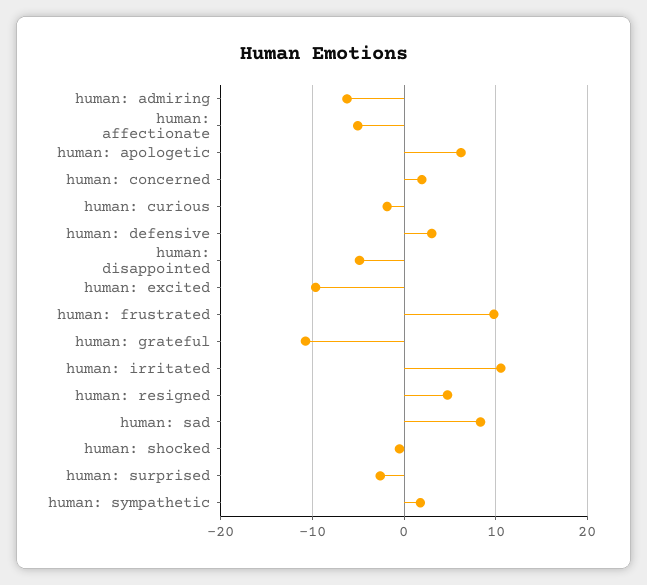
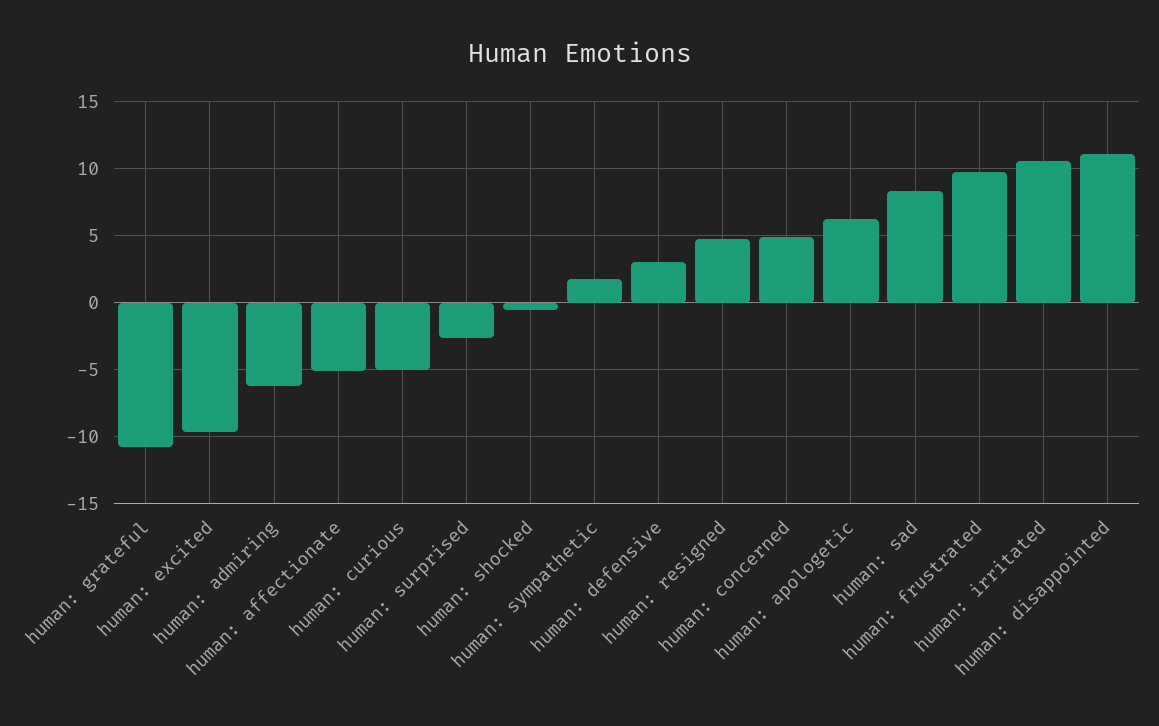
human: concerned: 2 -> 5
human: curious: -2 -> -5
human: disappointed: -5 -> 11

